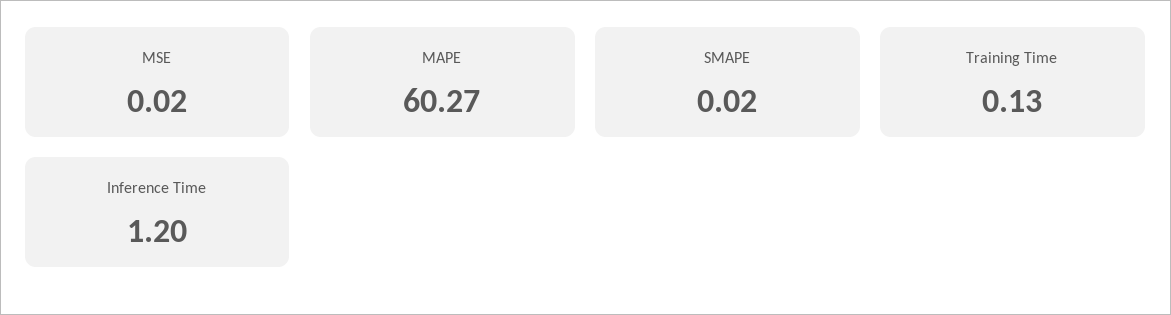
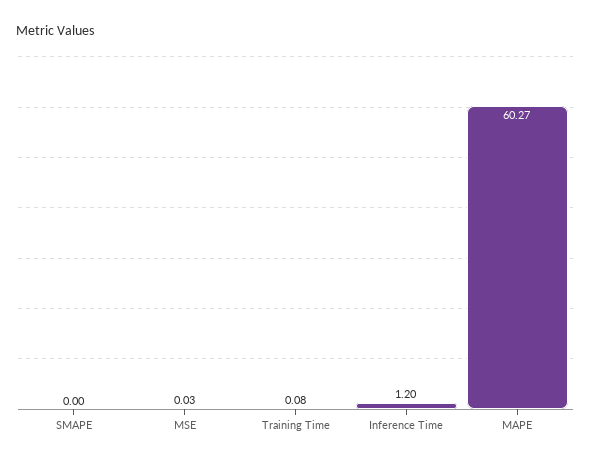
MSE: 0.02 -> 0.03
SMAPE: 0.02 -> 0
Training Time: 0.13 -> 0.08

